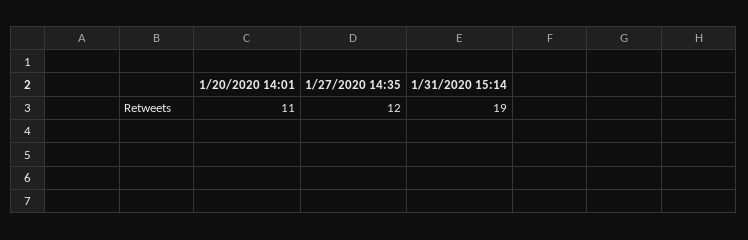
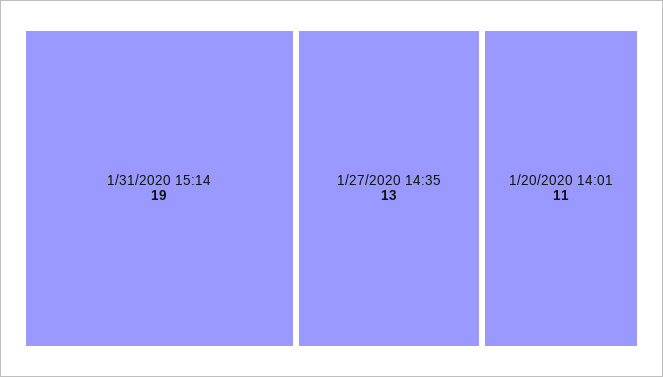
1/27/2020 14:35: 12 -> 13

